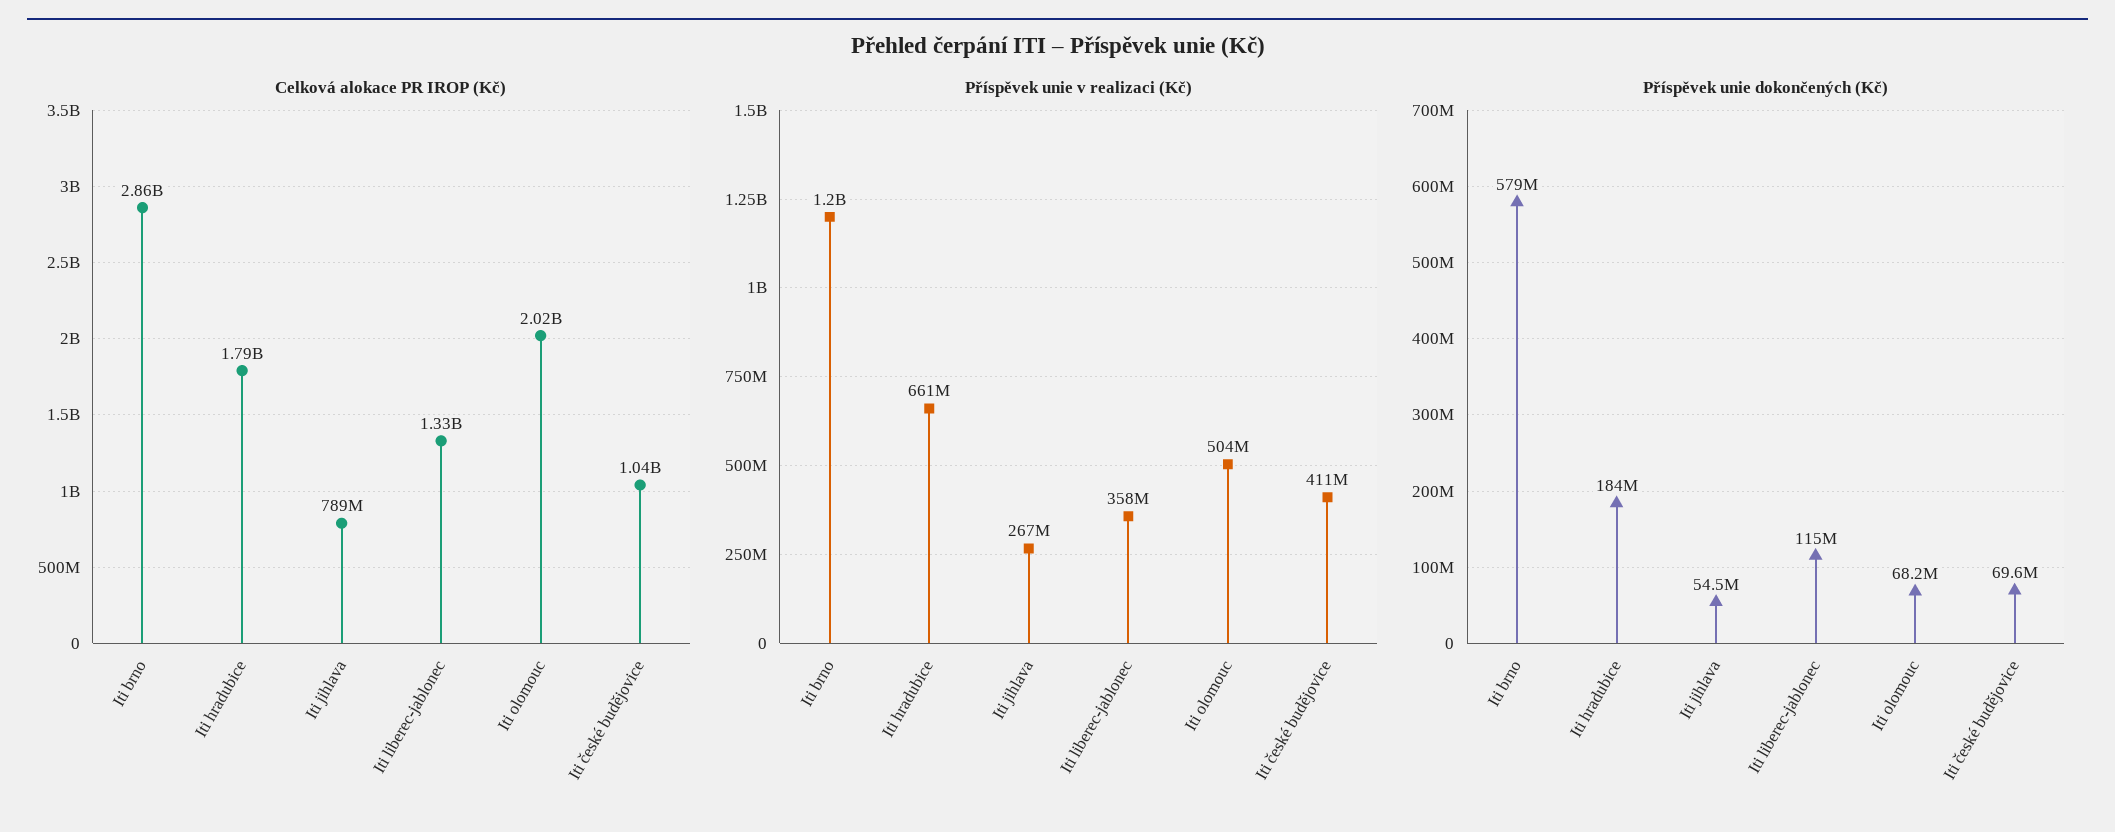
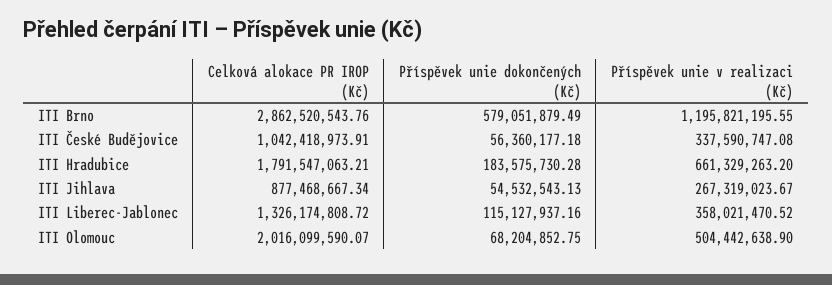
Celková alokace PR IROP (Kč), Iti jihlava: 789000000 -> 877468667.34
Příspěvek unie v realizaci (Kč), Iti české budějovice: 411000000 -> 337590747.08
Příspěvek unie dokončených (Kč), Iti české budějovice: 69600000 -> 56360177.18

